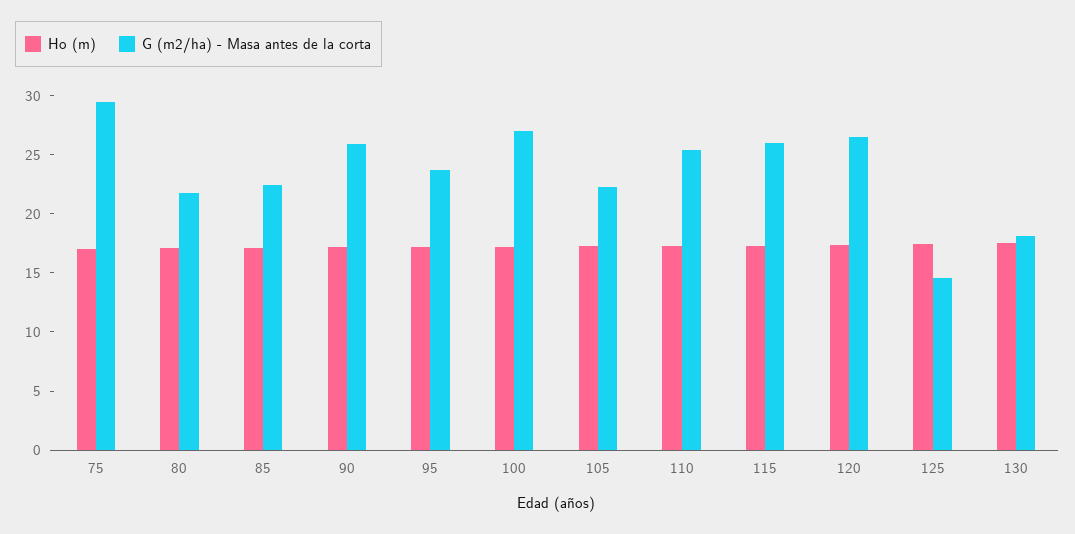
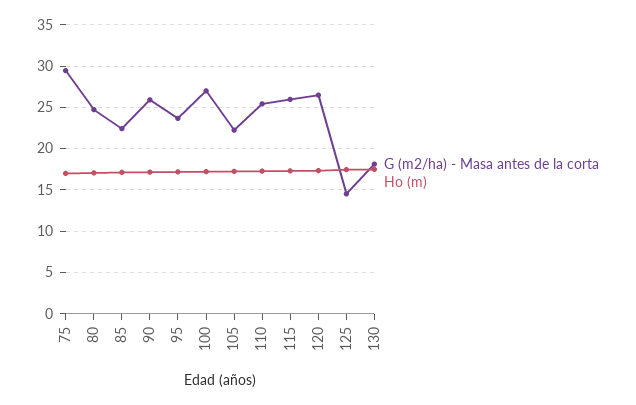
G (m2/ha) - Masa antes de la corta, 80: 22 -> 25

